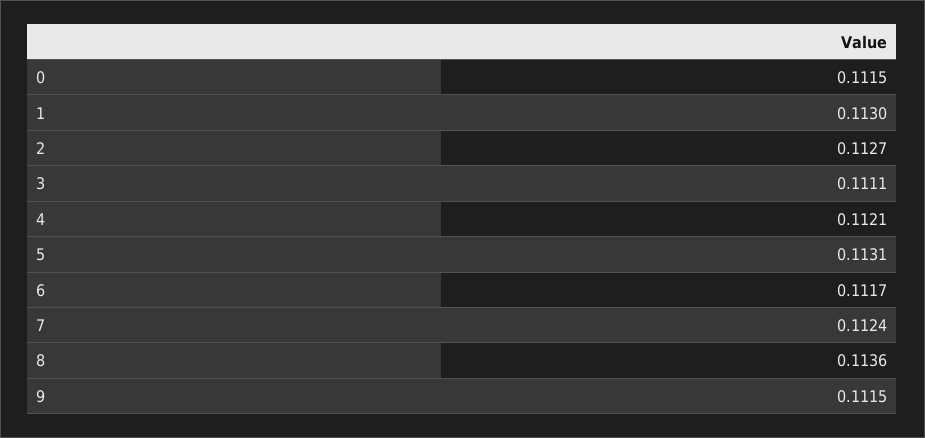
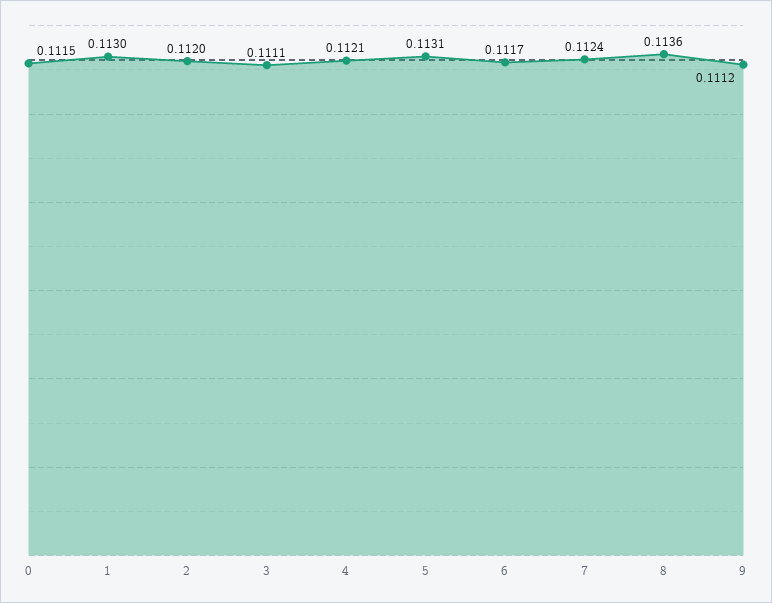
2: 0.1127 -> 0.112
9: 0.1115 -> 0.1112

